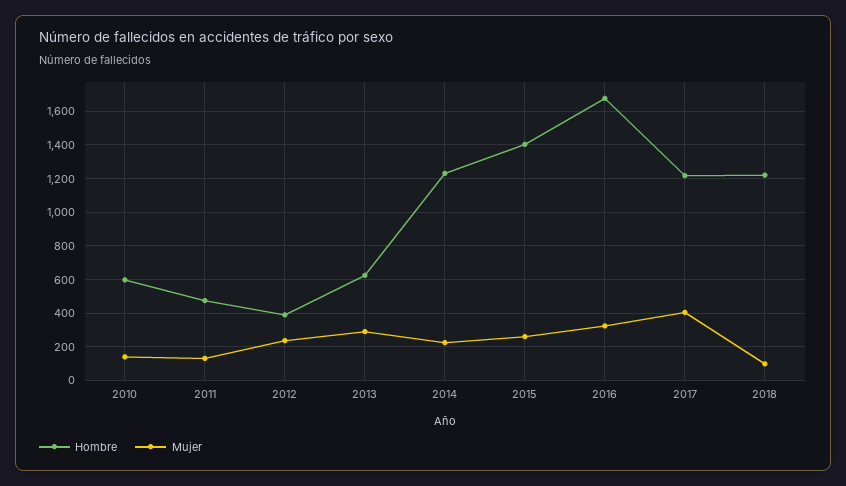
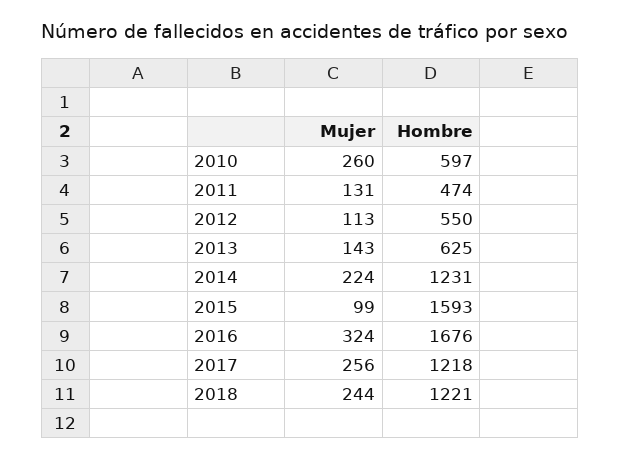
Mujer, 2010: 150 -> 260
Hombre, 2012: 400 -> 550
Mujer, 2012: 250 -> 113
Mujer, 2013: 300 -> 143
Hombre, 2015: 1400 -> 1593
Mujer, 2015: 250 -> 99
Mujer, 2017: 400 -> 256
Mujer, 2018: 100 -> 244

